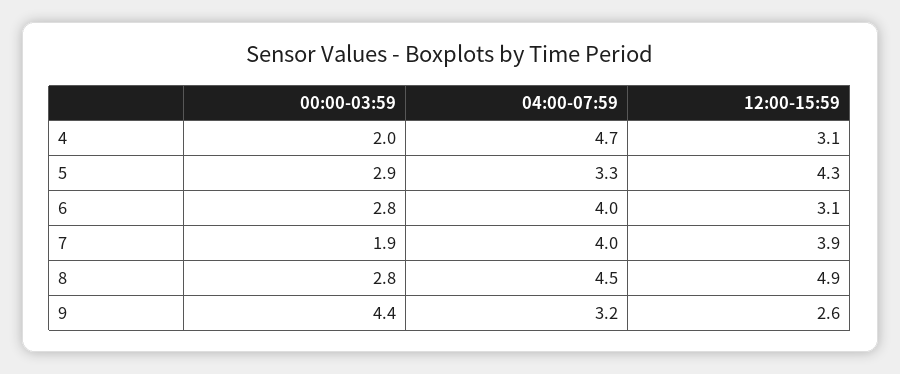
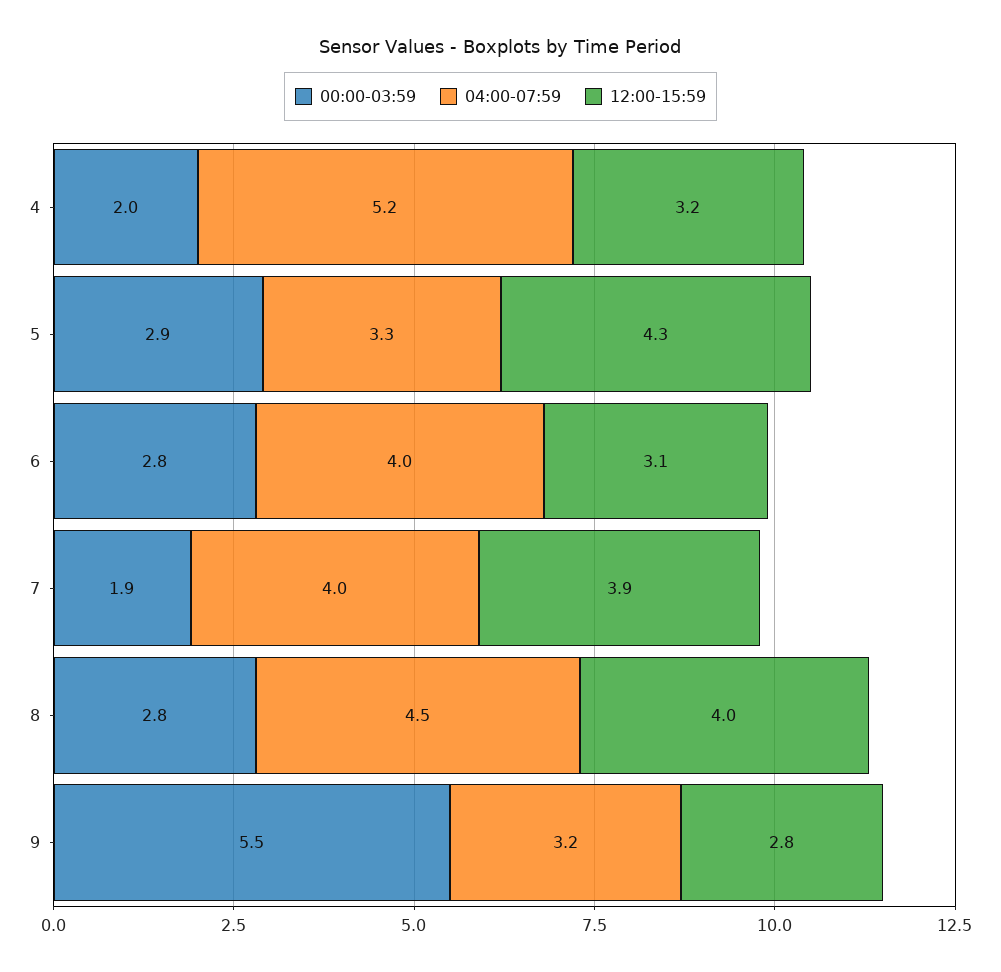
04:00-07:59, 4: 4.7 -> 5.2
12:00-15:59, 4: 3.1 -> 3.2
12:00-15:59, 8: 4.9 -> 4
00:00-03:59, 9: 4.4 -> 5.5
12:00-15:59, 9: 2.6 -> 2.8

